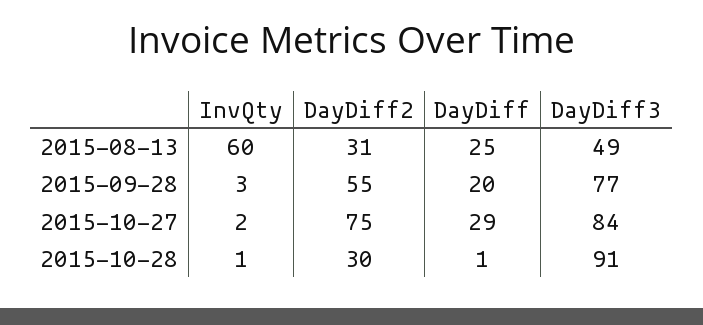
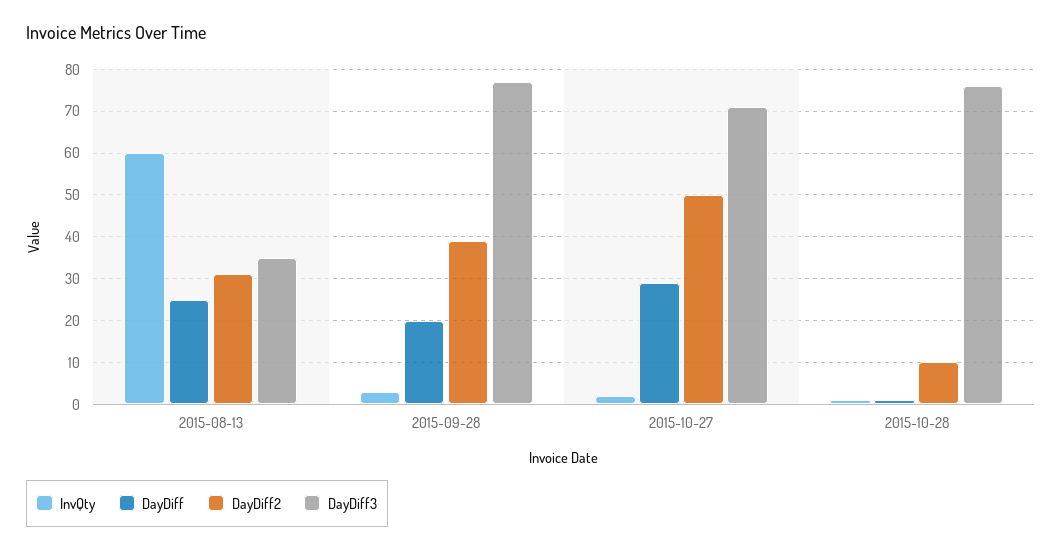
DayDiff3, 2015-08-13: 49 -> 35
DayDiff2, 2015-09-28: 55 -> 40
DayDiff2, 2015-10-27: 75 -> 50
DayDiff3, 2015-10-27: 84 -> 70
DayDiff2, 2015-10-28: 30 -> 10
DayDiff3, 2015-10-28: 91 -> 75

